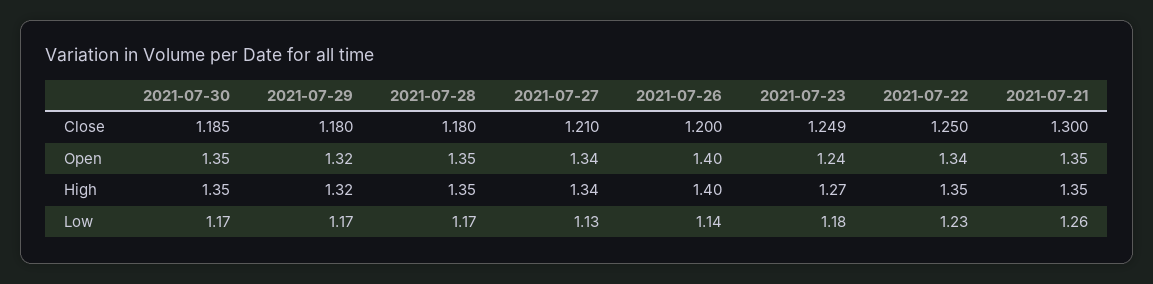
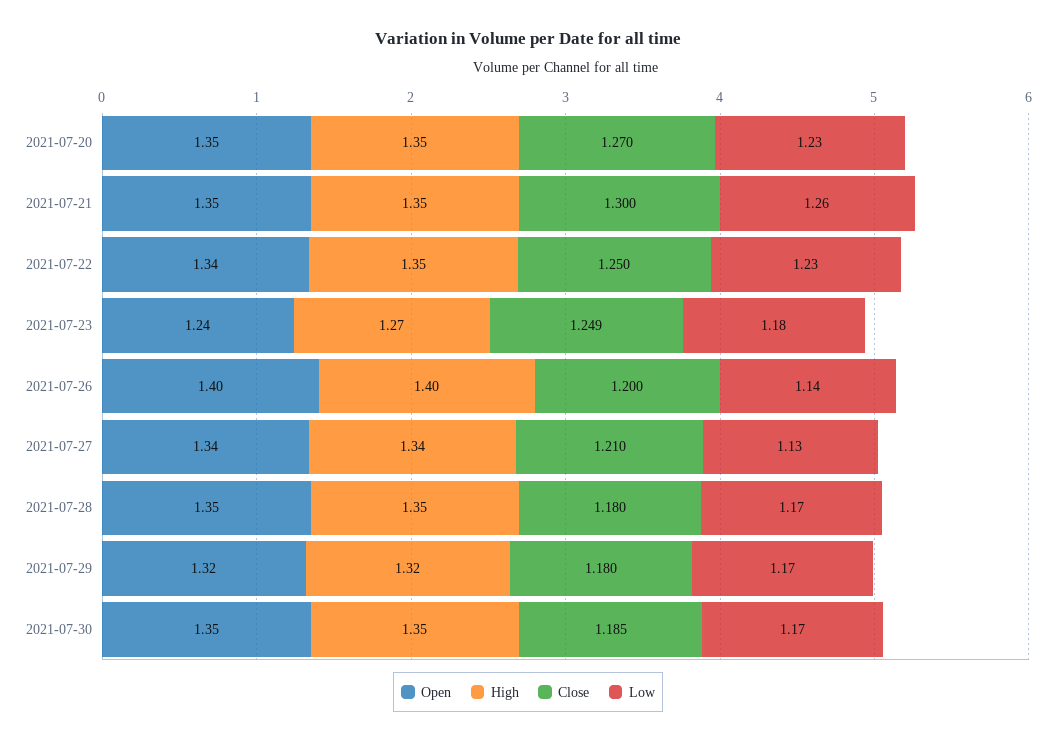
Open, 2021-07-20: none -> 1.35
High, 2021-07-20: none -> 1.35
Close, 2021-07-20: none -> 1.27
Low, 2021-07-20: none -> 1.23

